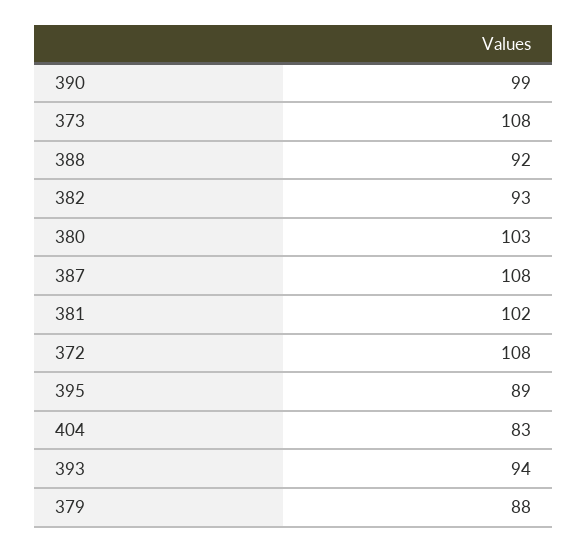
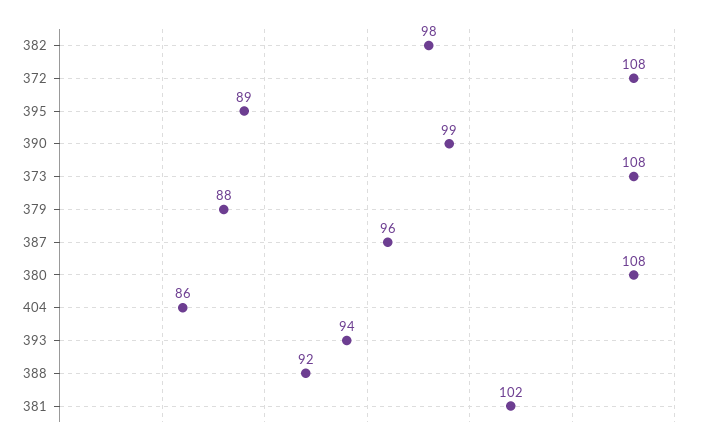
382: 93 -> 98
380: 103 -> 108
387: 108 -> 96
404: 83 -> 86

